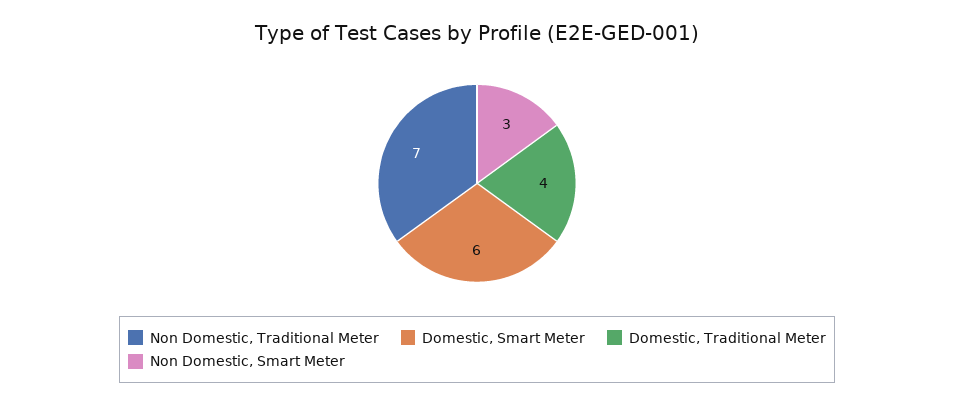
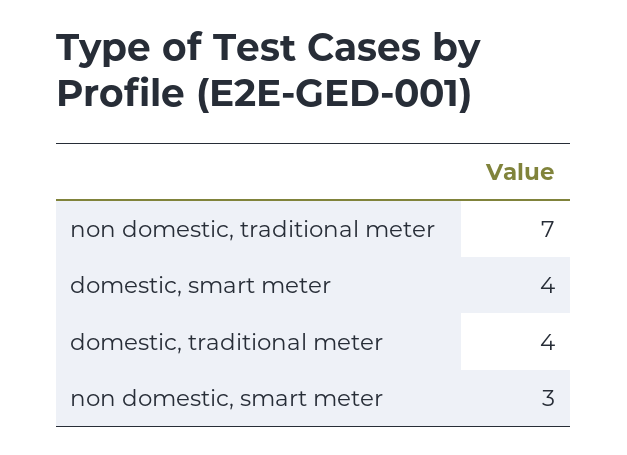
Domestic, Smart Meter: 6 -> 4

